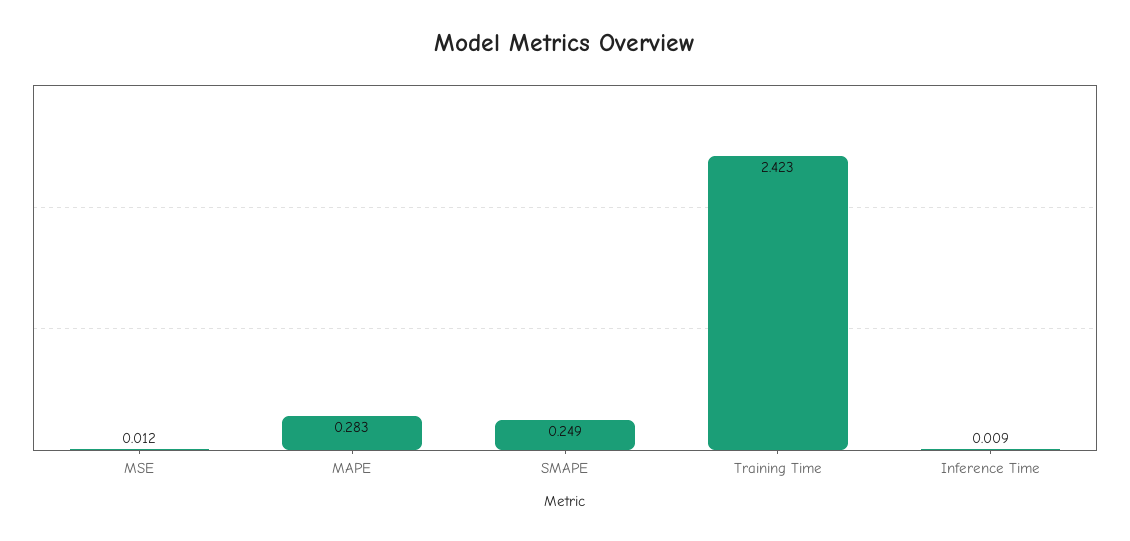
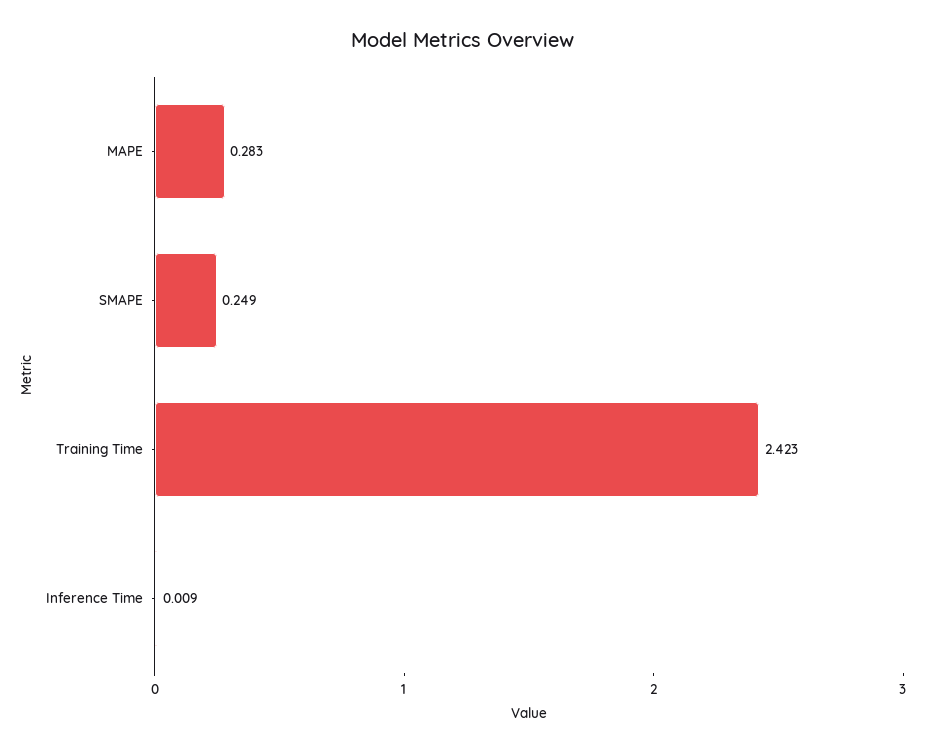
MSE: 0.012 -> none

